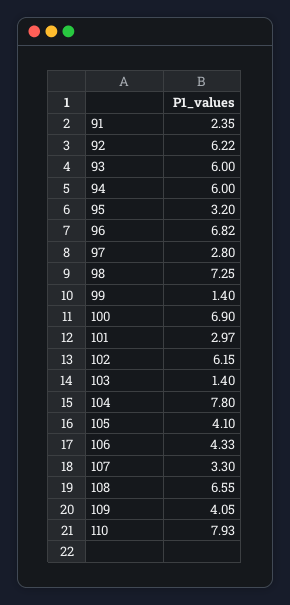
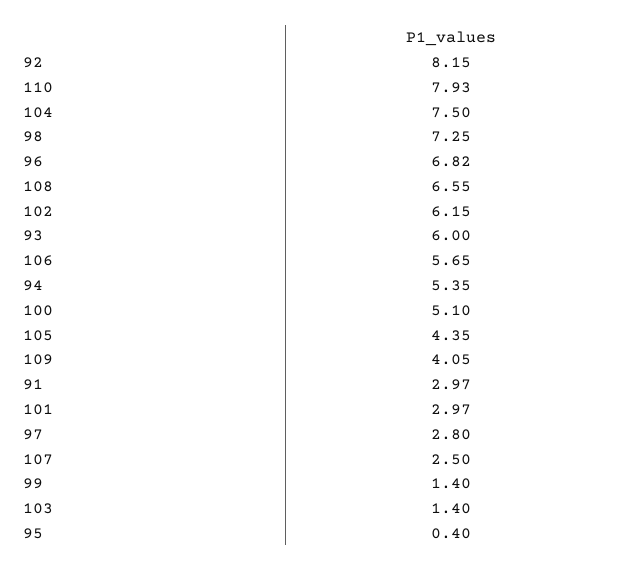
91: 2.35 -> 2.97
92: 6.22 -> 8.15
94: 6 -> 5.35
95: 3.2 -> 0.4
100: 6.9 -> 5.1
104: 7.8 -> 7.5
105: 4.1 -> 4.35
106: 4.33 -> 5.65
107: 3.3 -> 2.5

